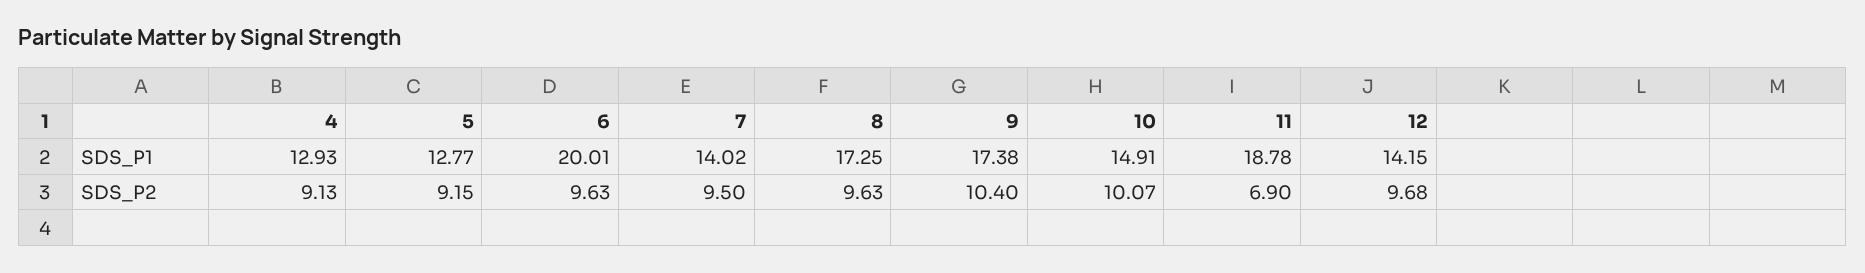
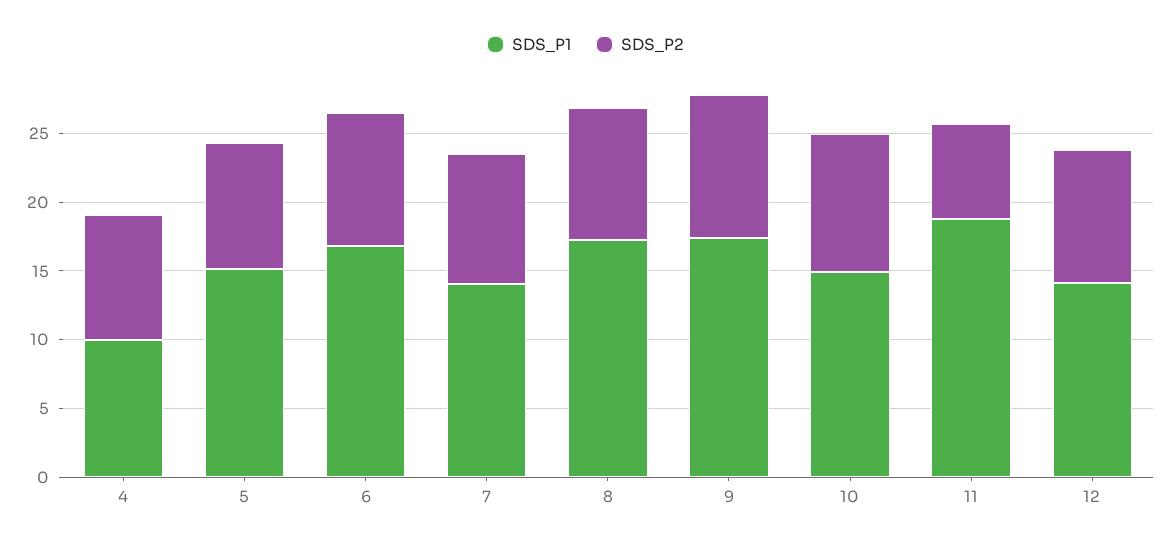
SDS_P1, 4: 12.93 -> 10
SDS_P1, 5: 12.77 -> 15
SDS_P1, 6: 20.01 -> 17

